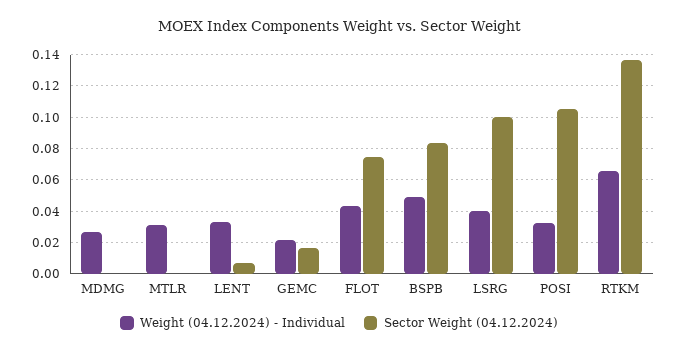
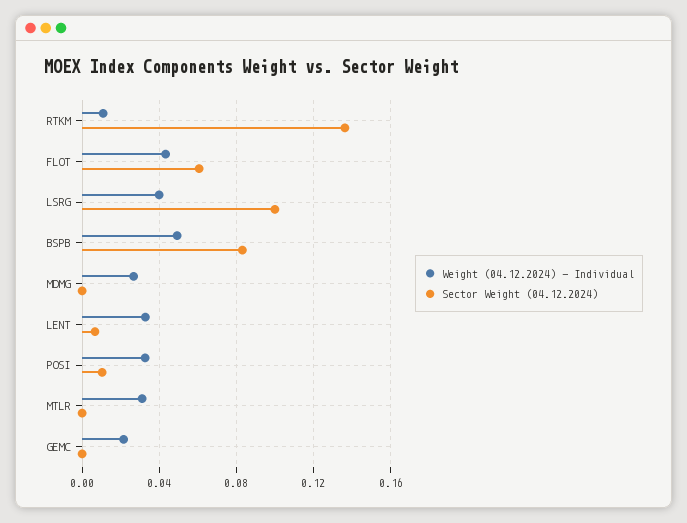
Sector Weight (04.12.2024), GEMC: 0.015 -> 0
Sector Weight (04.12.2024), FLOT: 0.075 -> 0.06
Sector Weight (04.12.2024), POSI: 0.105 -> 0.01
Weight (04.12.2024) - Individual, RTKM: 0.065 -> 0.01

